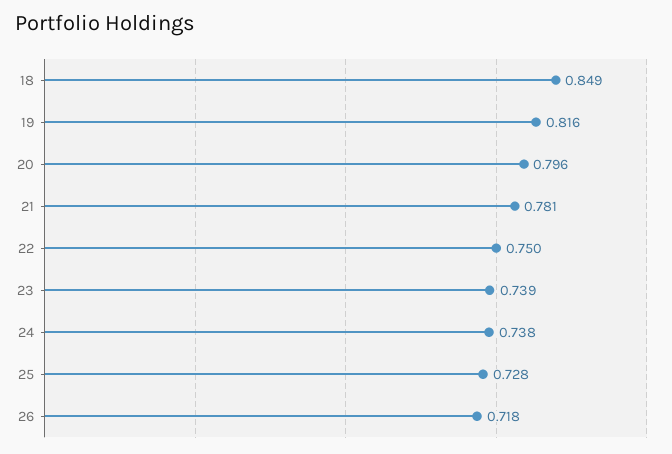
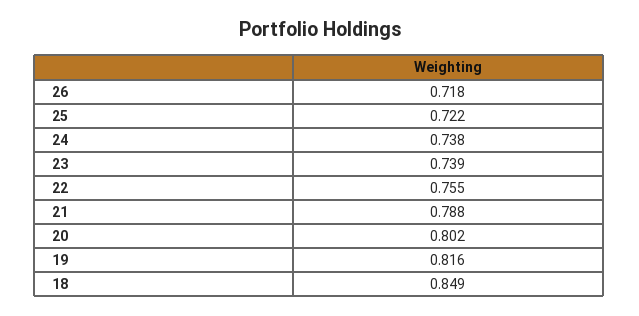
20: 0.796 -> 0.802
21: 0.781 -> 0.788
22: 0.75 -> 0.755
25: 0.728 -> 0.722

